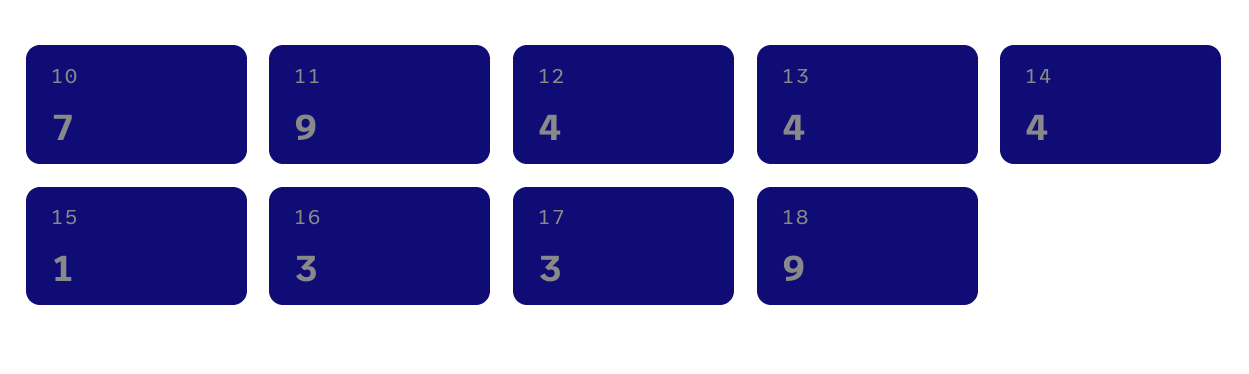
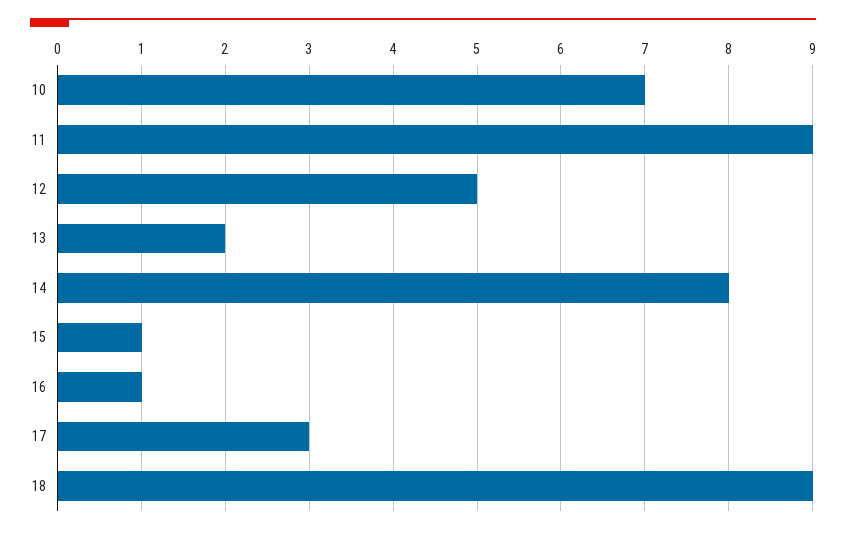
12: 4 -> 5
13: 4 -> 2
14: 4 -> 8
16: 3 -> 1

